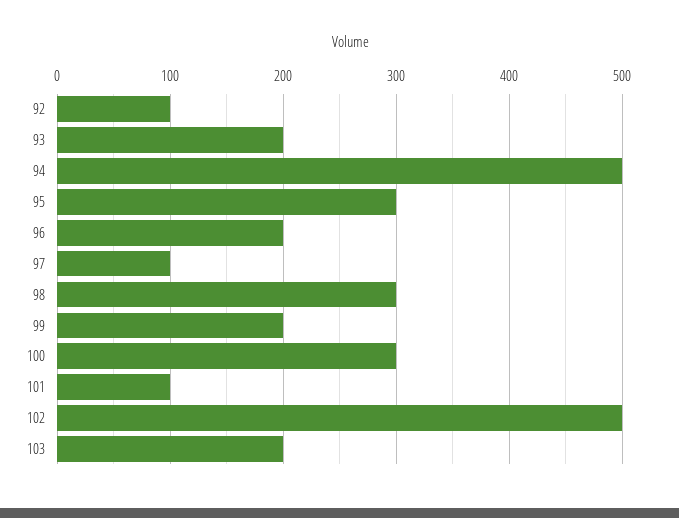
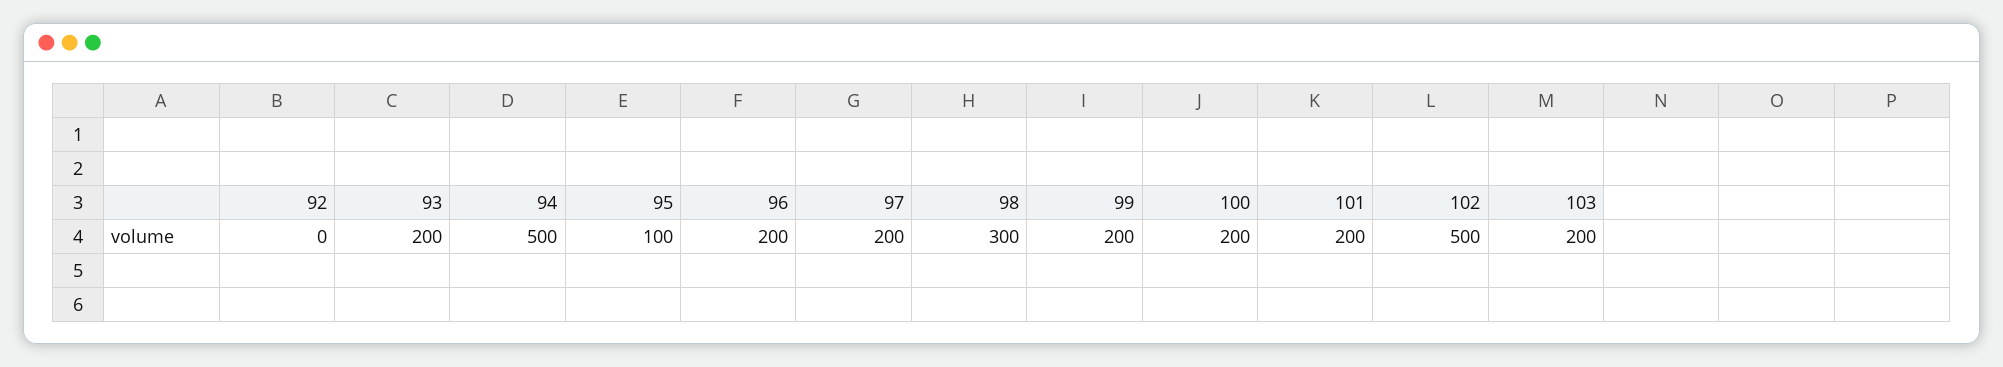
92: 100 -> 0
95: 300 -> 100
97: 100 -> 200
100: 300 -> 200
101: 100 -> 200

